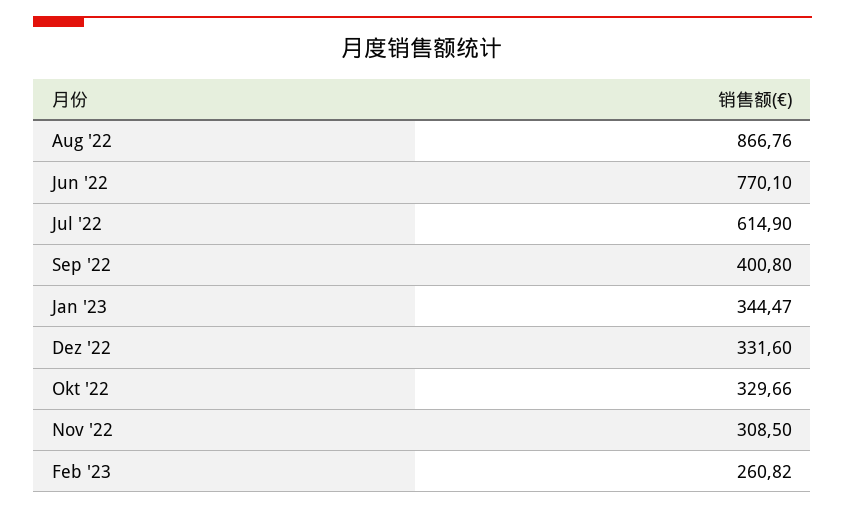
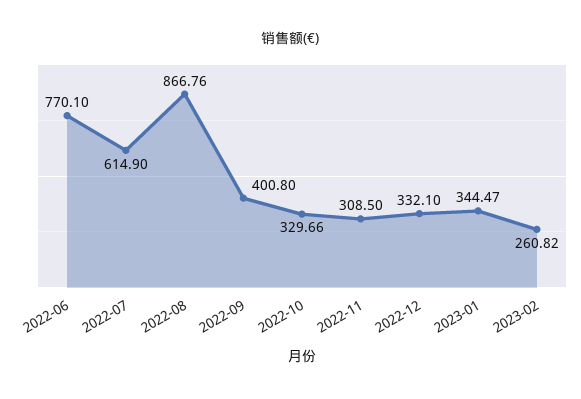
Dez '22: 331.6 -> 332.1

